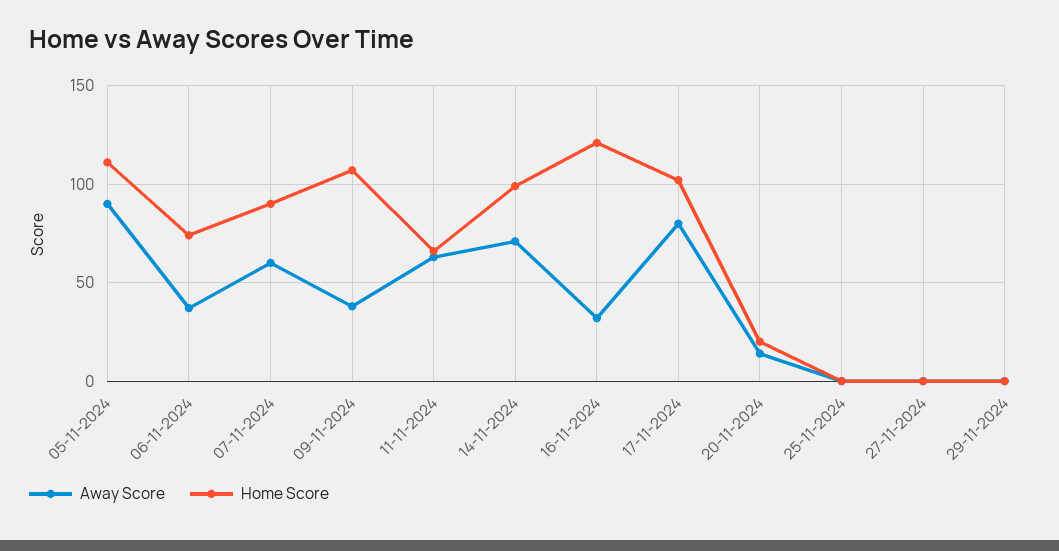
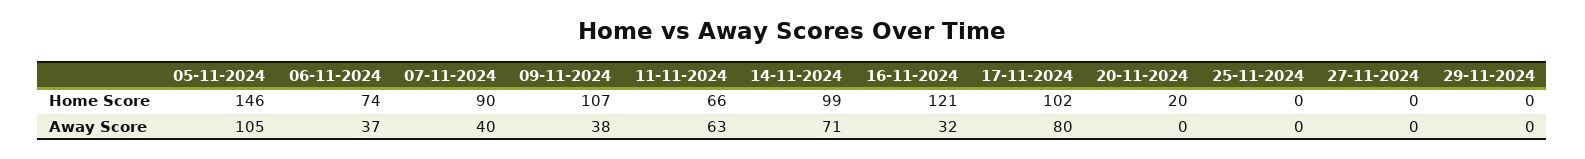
Away Score, 05-11-2024: 90 -> 105
Home Score, 05-11-2024: 110 -> 146
Away Score, 07-11-2024: 60 -> 40
Away Score, 20-11-2024: 15 -> 0

